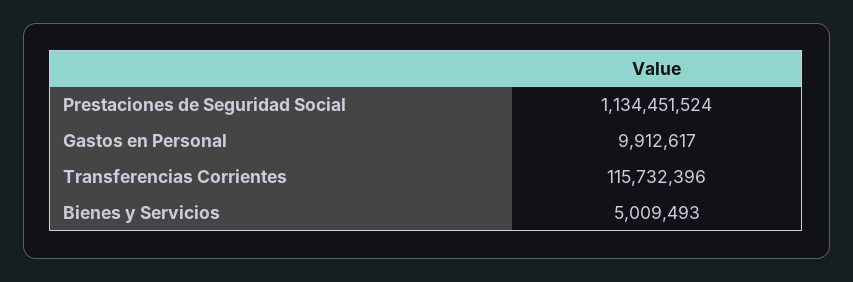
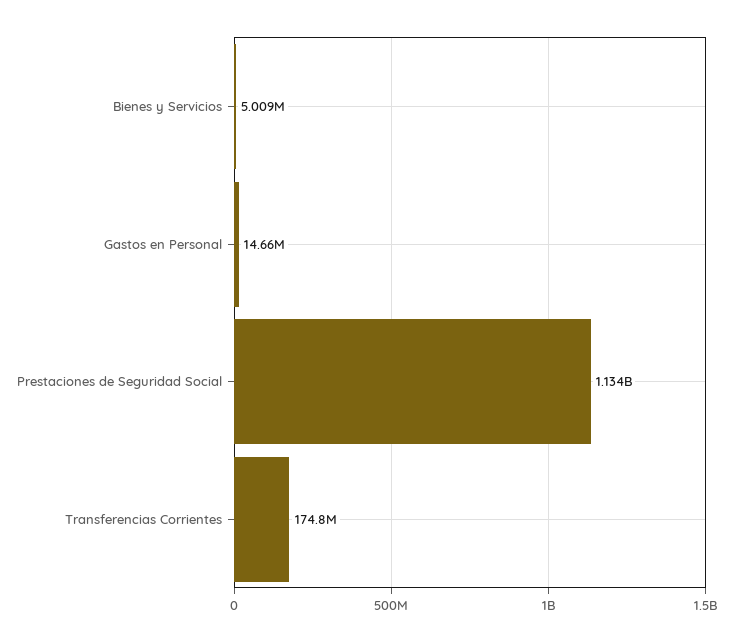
Gastos en Personal: 9912617 -> 14660000
Transferencias Corrientes: 115732396 -> 174800000

